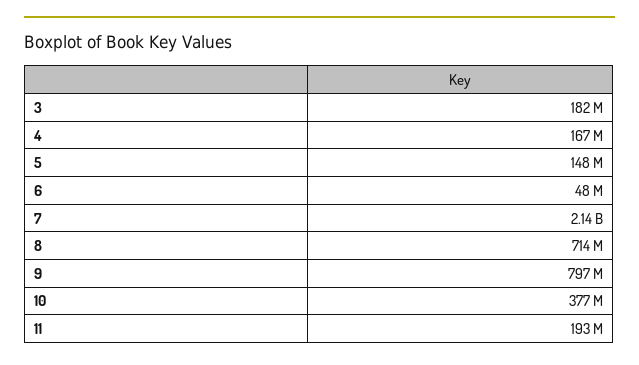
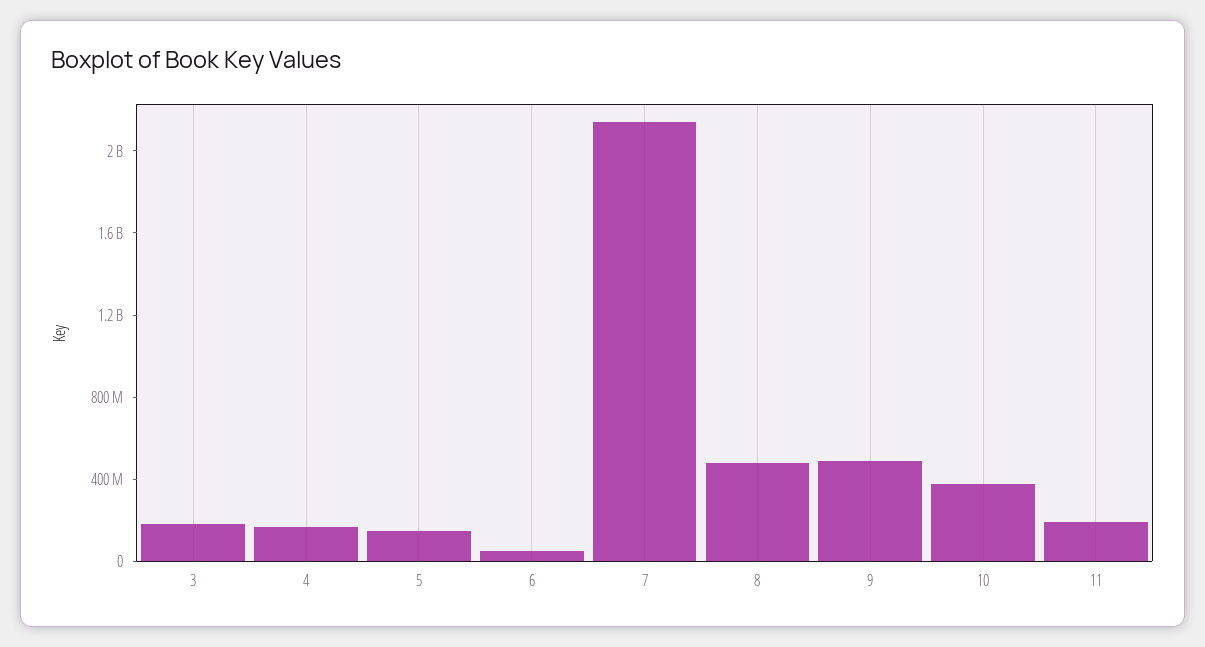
8: 714000000 -> 500000000
9: 797000000 -> 500000000

